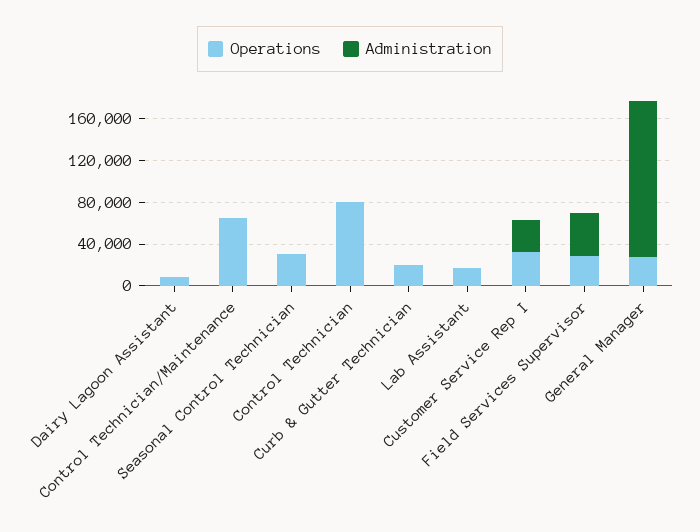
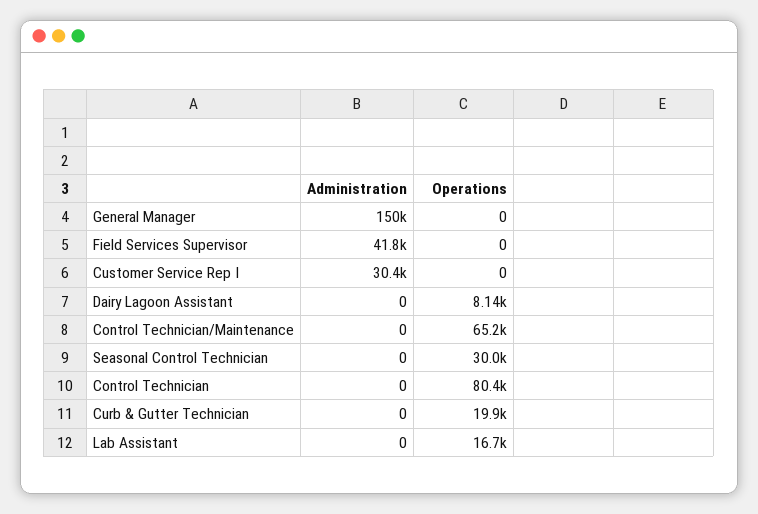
Operations, Customer Service Rep I: 30000 -> 0
Operations, Field Services Supervisor: 30000 -> 0
Operations, General Manager: 30000 -> 0

